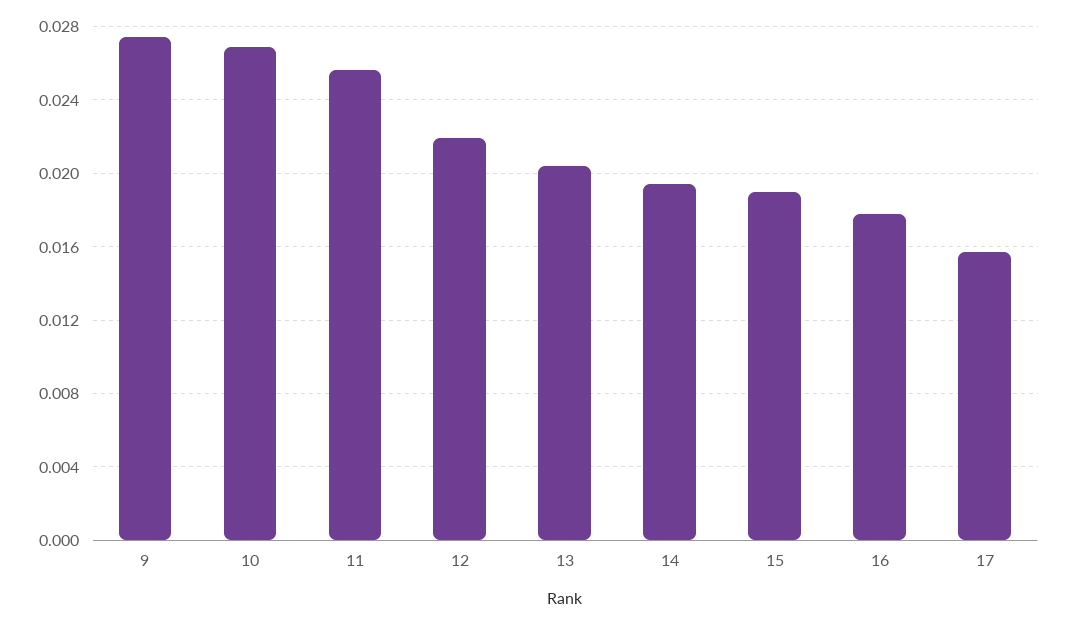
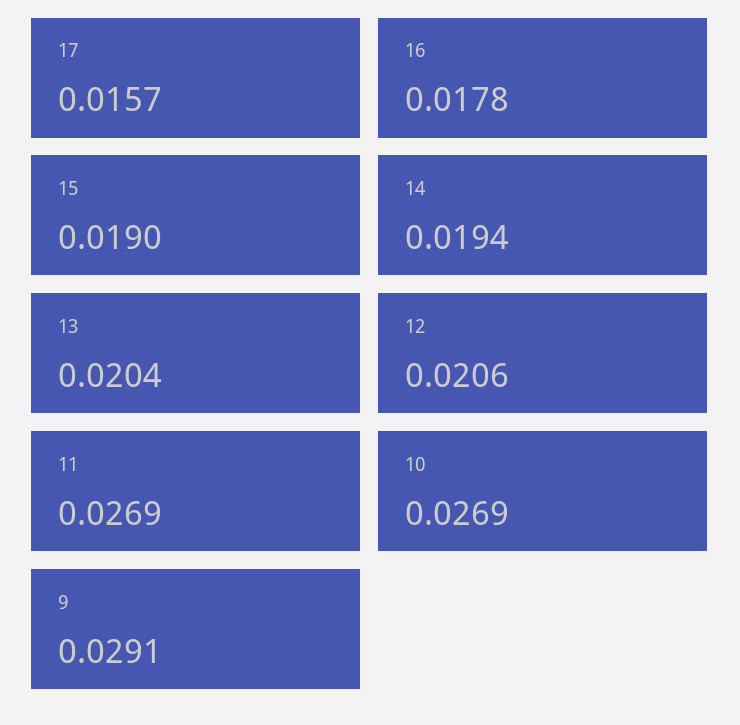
9: 0.0275 -> 0.0291
11: 0.0255 -> 0.0269
12: 0.022 -> 0.0206

